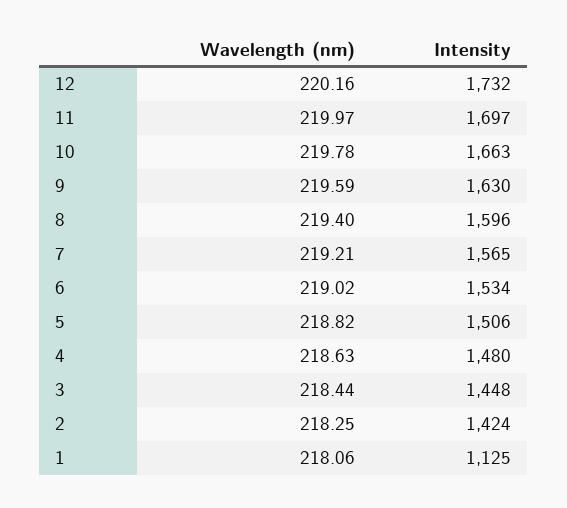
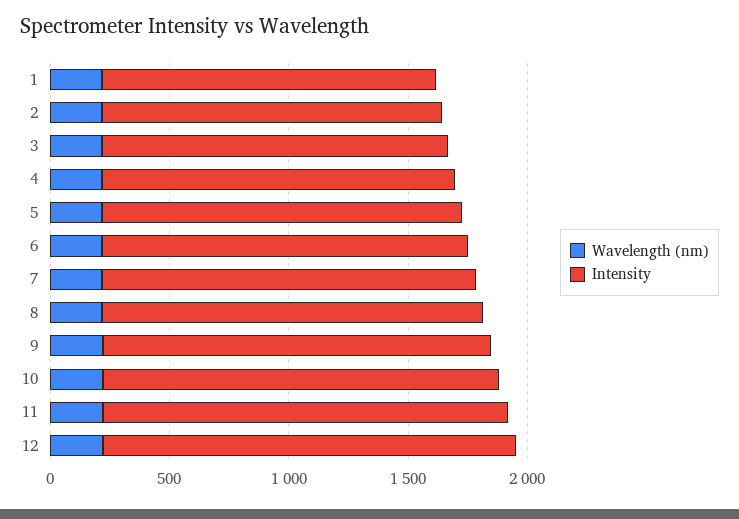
Intensity, 1: 1125 -> 1400

